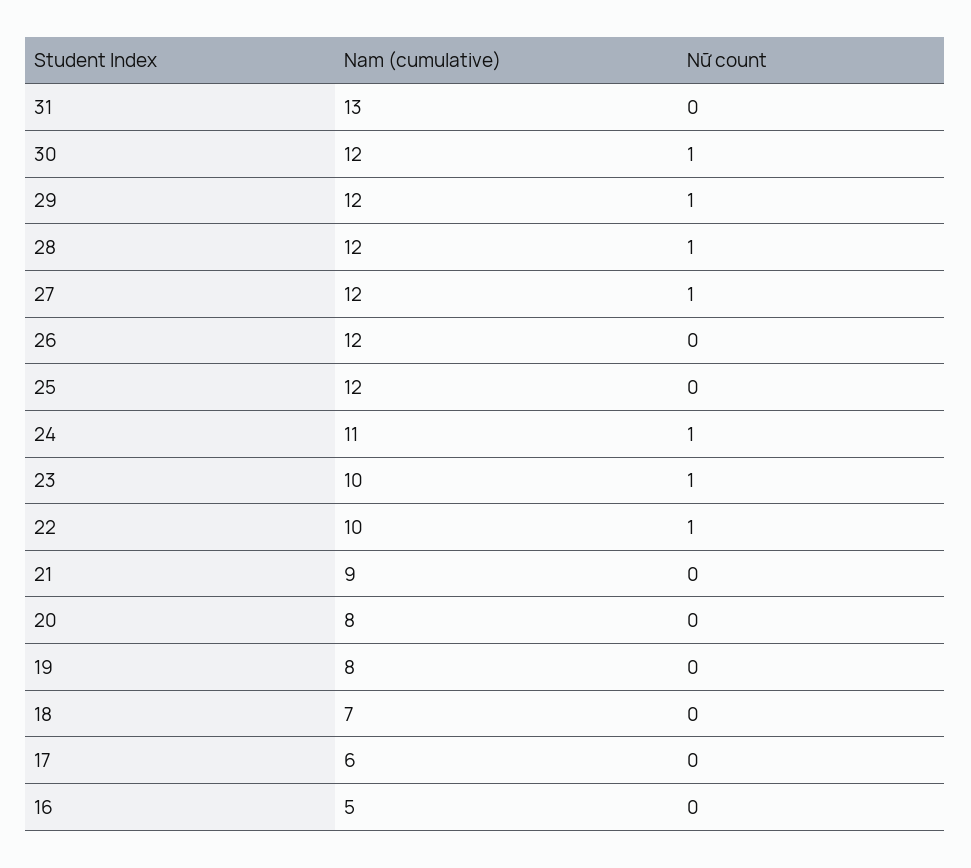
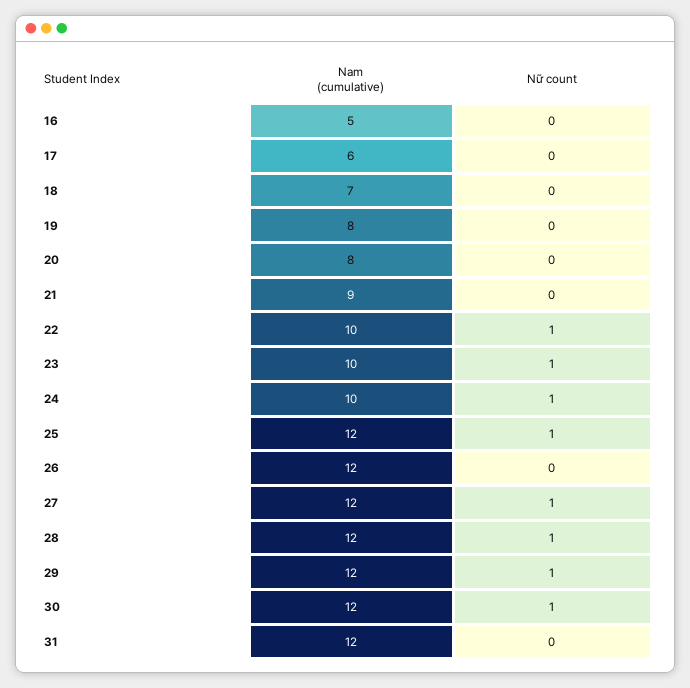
Nam (cumulative), 31: 13 -> 12
Nữ count, 25: 0 -> 1
Nam (cumulative), 24: 11 -> 10

